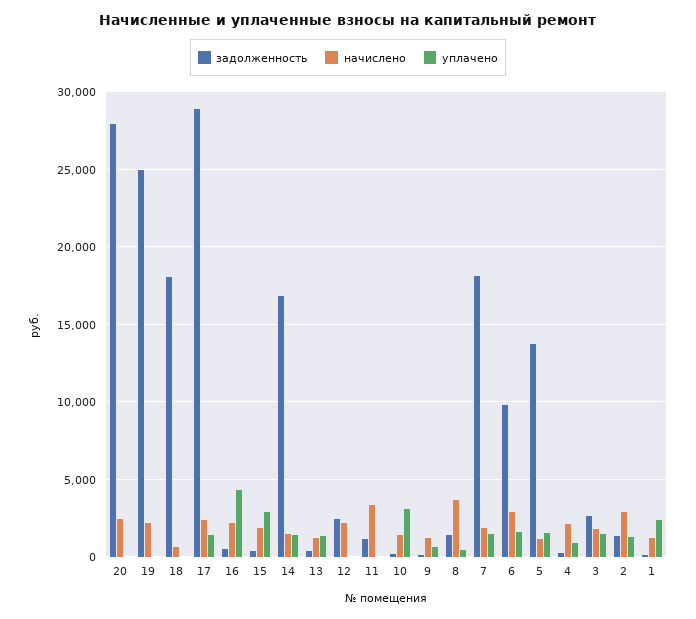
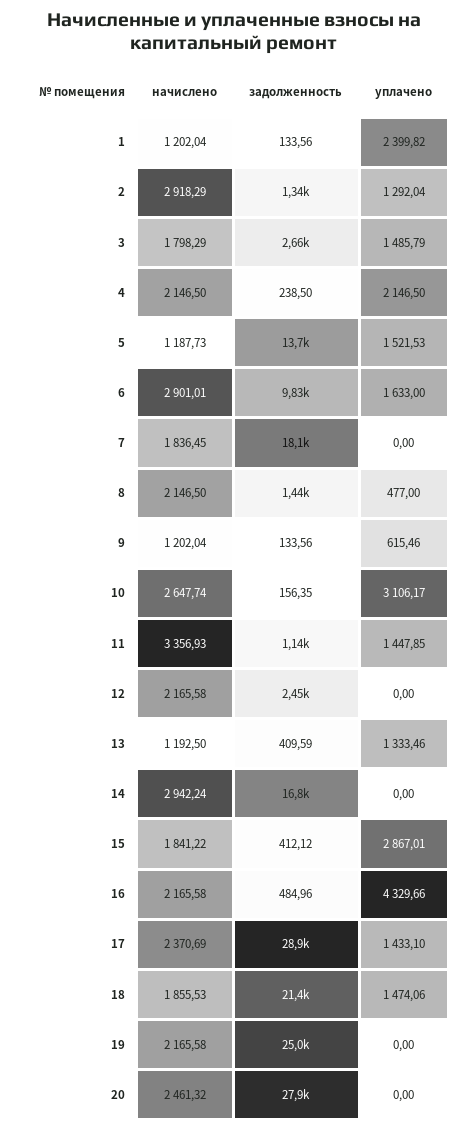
задолженность, 18: 18000 -> 21400
начислено, 18: 500 -> 1855.53
уплачено, 18: 0 -> 1474.06
начислено, 14: 1500 -> 2942.24
уплачено, 14: 1500 -> 0
уплачено, 11: 0 -> 1447.85
начислено, 10: 1500 -> 2647.74
начислено, 8: 3500 -> 2146.5
уплачено, 7: 1500 -> 0
уплачено, 4: 1000 -> 2146.5

